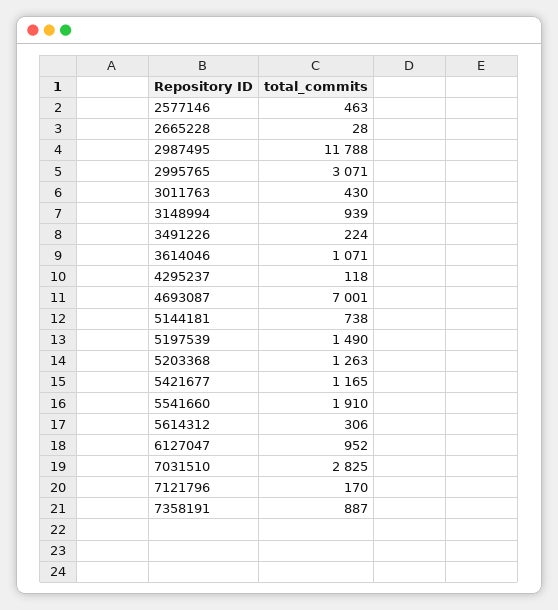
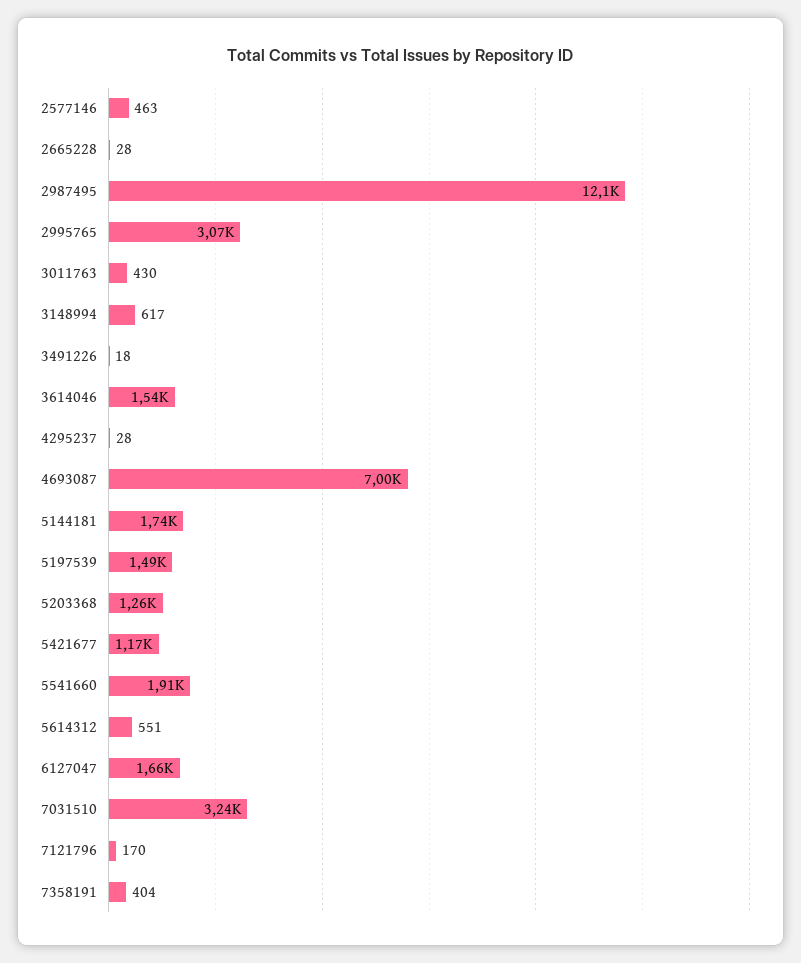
2987495: 11788 -> 12100
3148994: 939 -> 617
3491226: 224 -> 18
3614046: 1071 -> 1540
4295237: 118 -> 28
5144181: 738 -> 1740
5614312: 306 -> 551
6127047: 952 -> 1660
7031510: 2825 -> 3240
7358191: 887 -> 404

